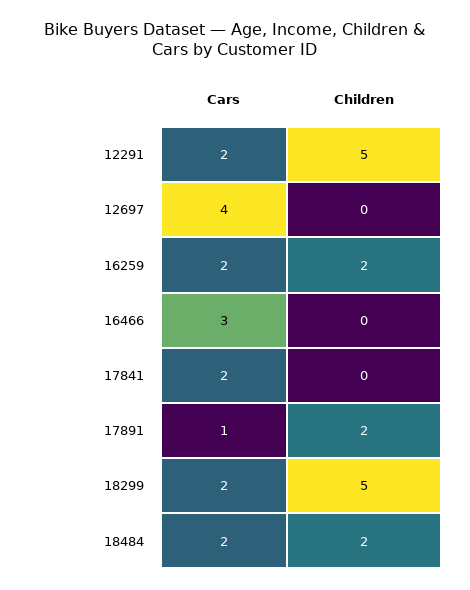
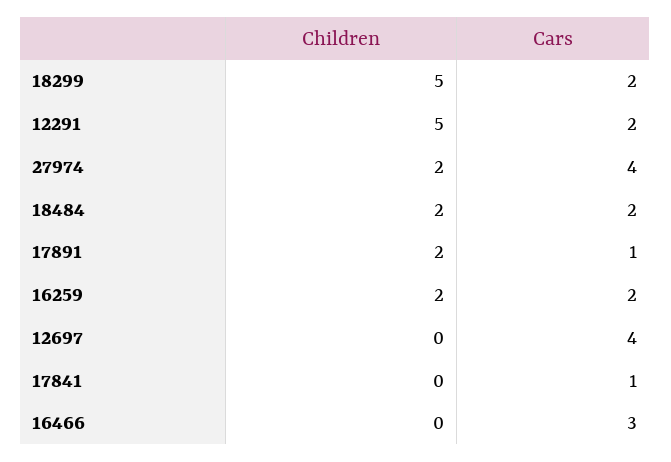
Cars, 17841: 2 -> 1
Children, 27974: none -> 2
Cars, 27974: none -> 4

